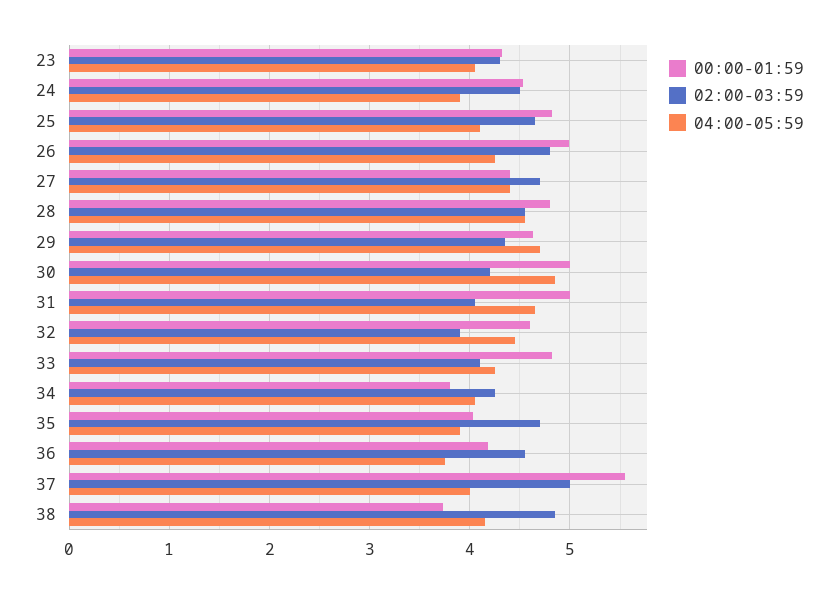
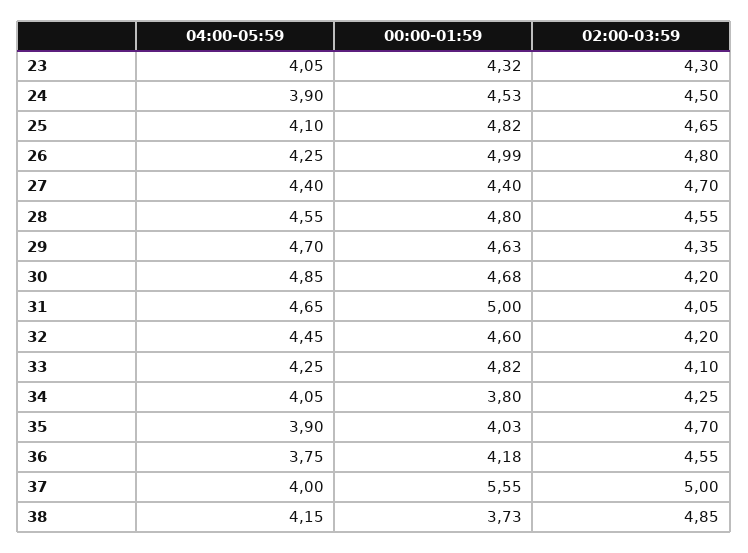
00:00-01:59, 30: 5 -> 4.68
02:00-03:59, 32: 3.9 -> 4.2

